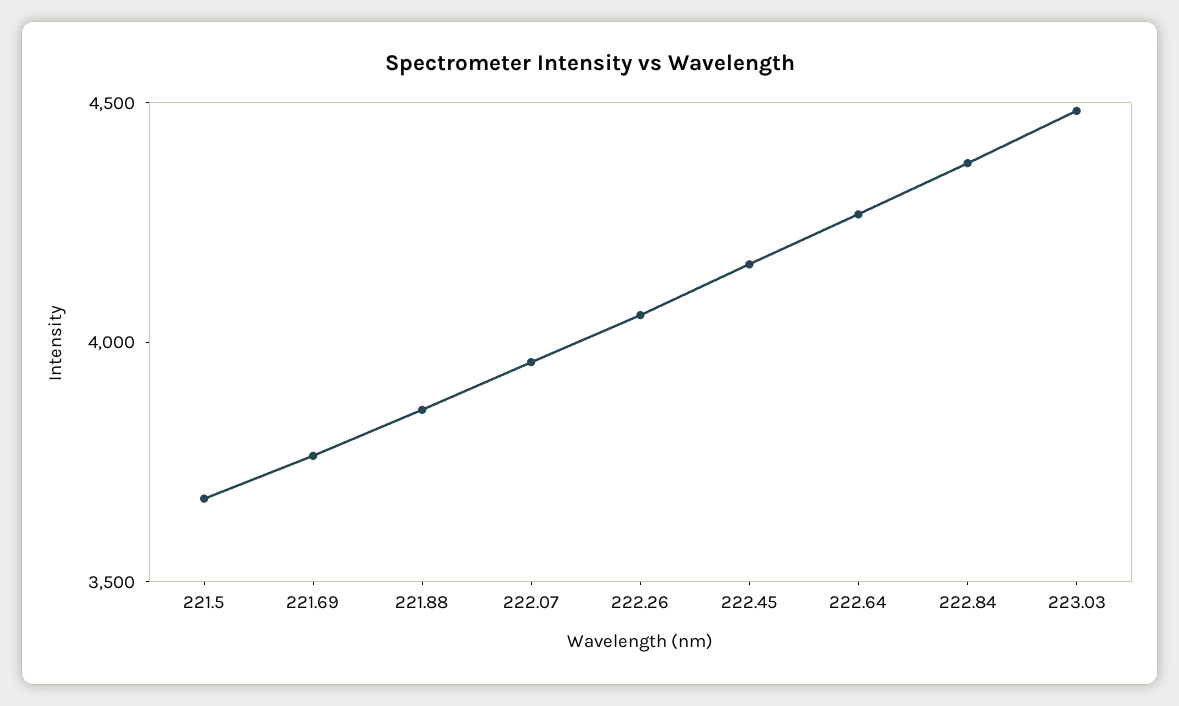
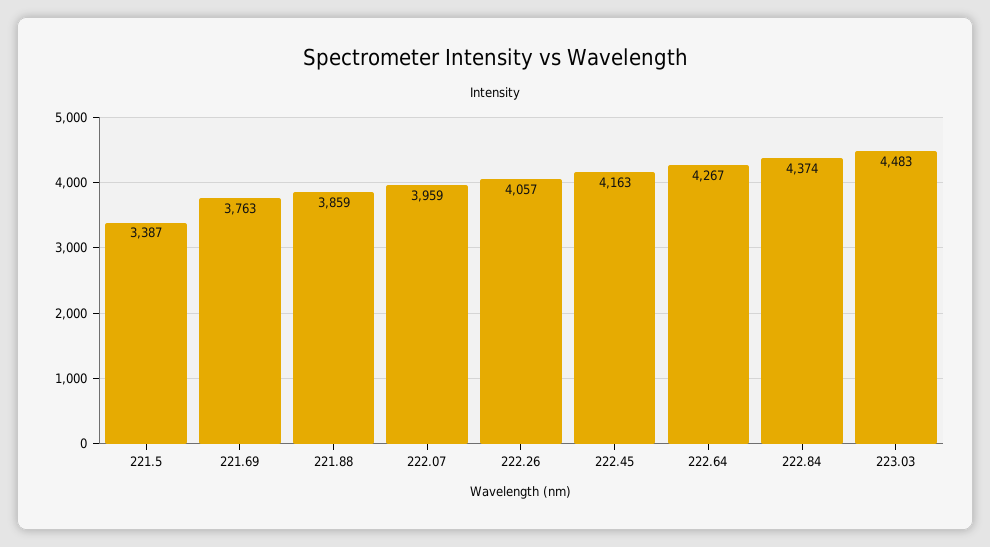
221.5: 3700 -> 3387

